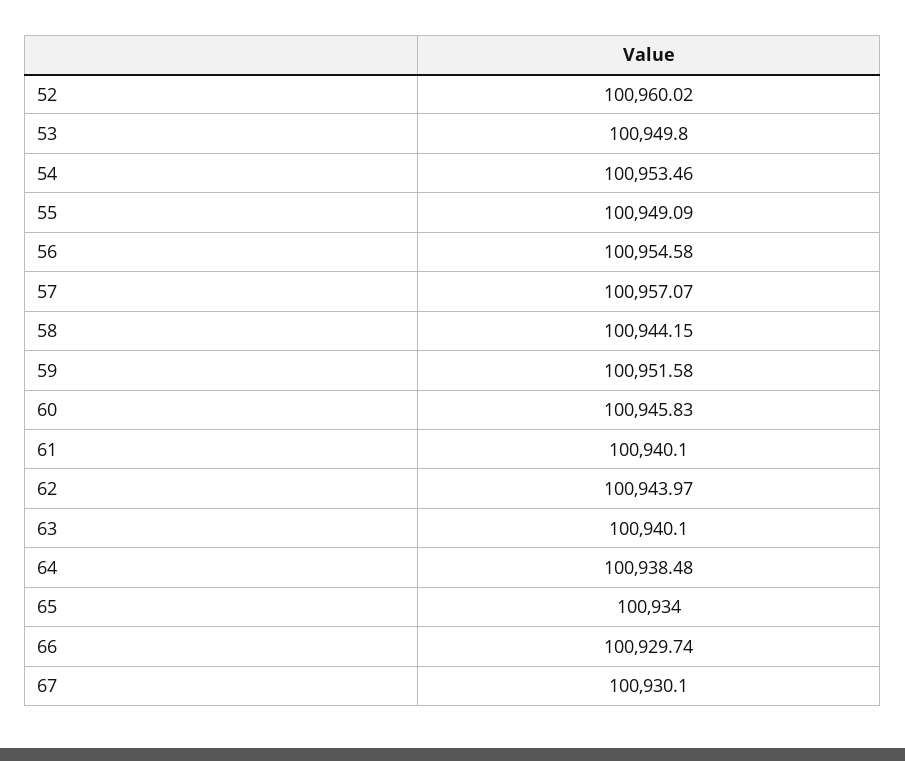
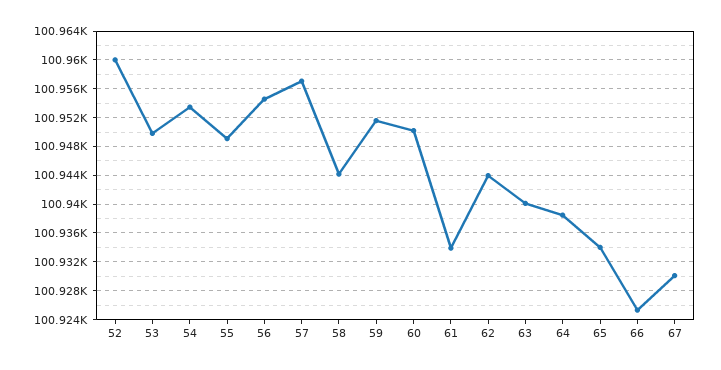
60: 100945.83 -> 100950
61: 100940.1 -> 100934
66: 100929.74 -> 100925

